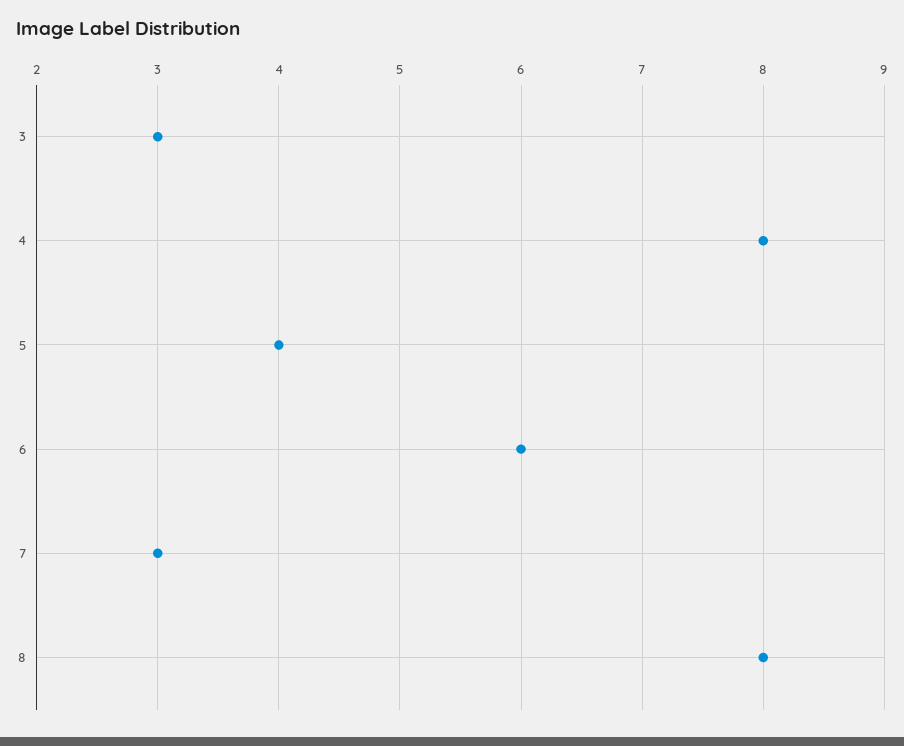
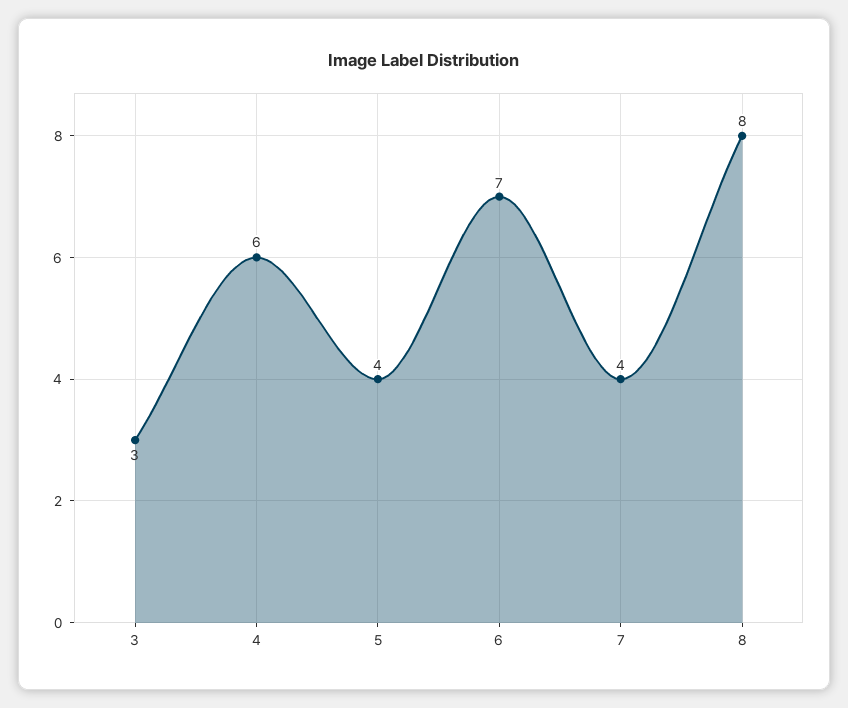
4: 8 -> 6
6: 6 -> 7
7: 3 -> 4

